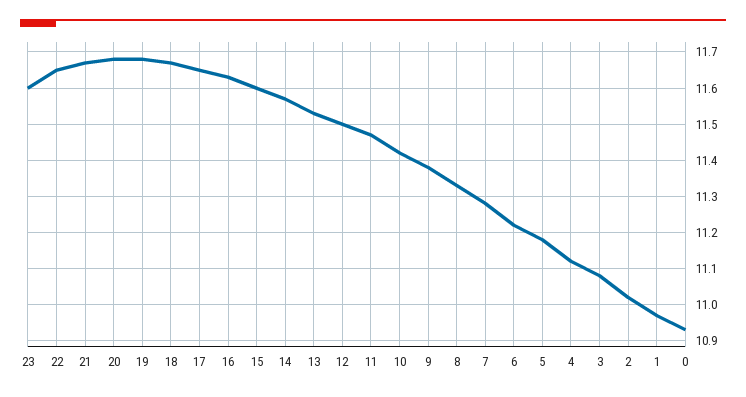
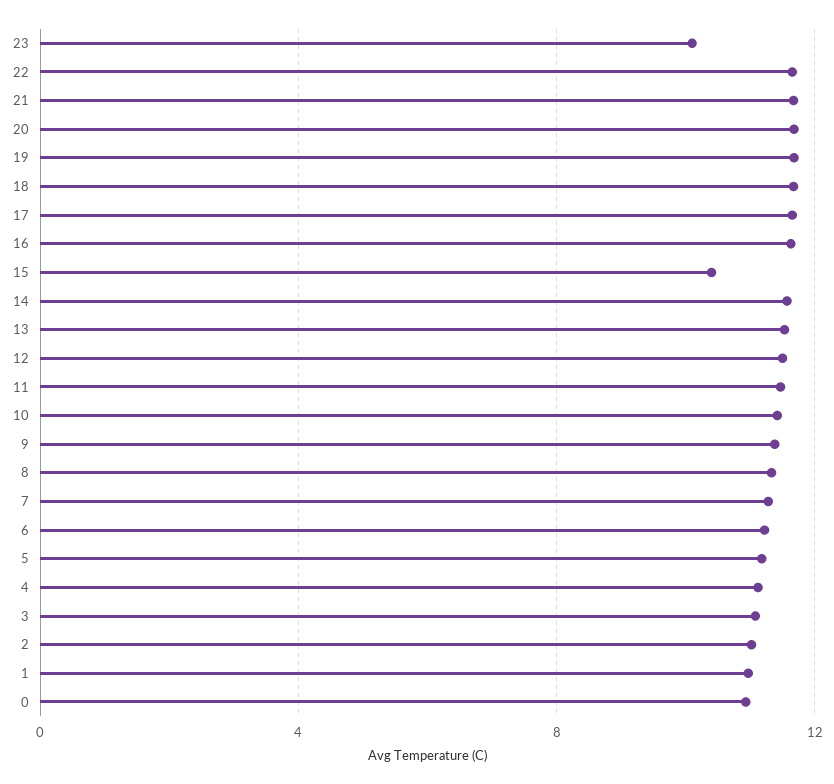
23: 11.6 -> 10
15: 11.6 -> 10.5

